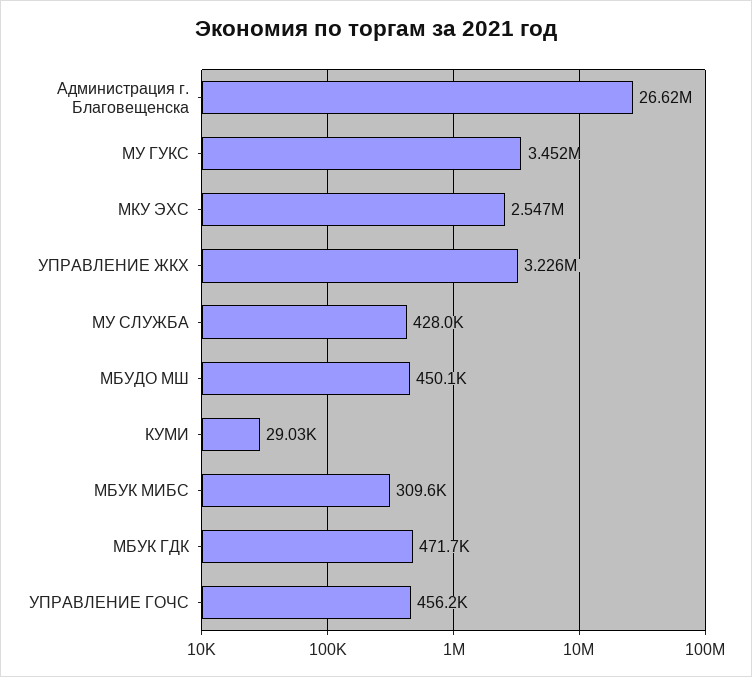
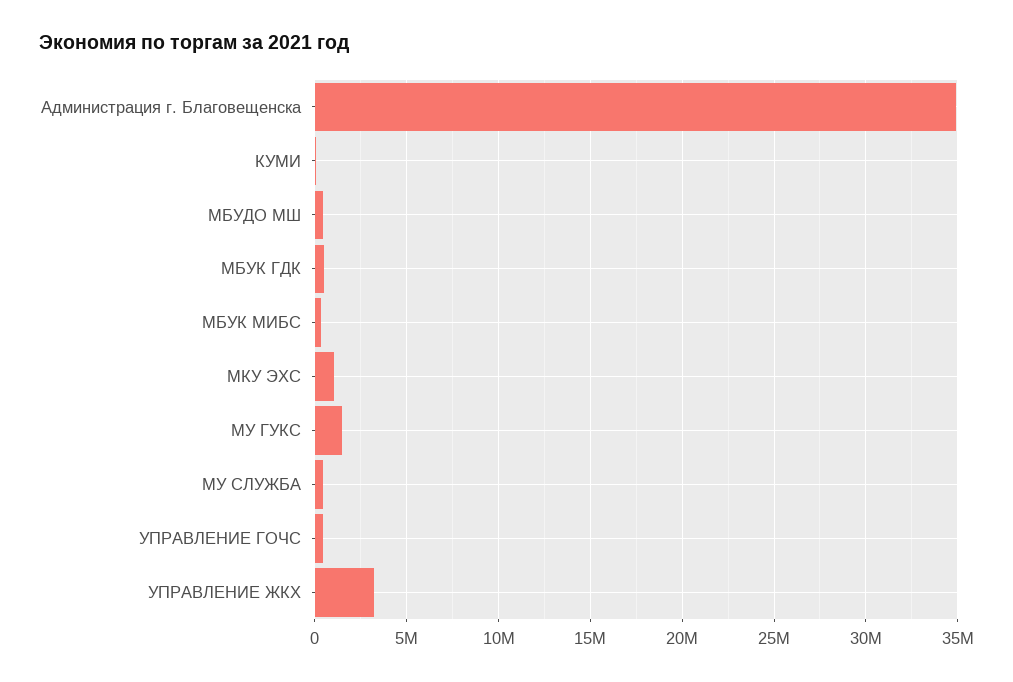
Администрация г. Благовещенска: 26620000 -> 35000000
МУ ГУКС: 3452000 -> 1500000
МКУ ЭХС: 2547000 -> 1000000

